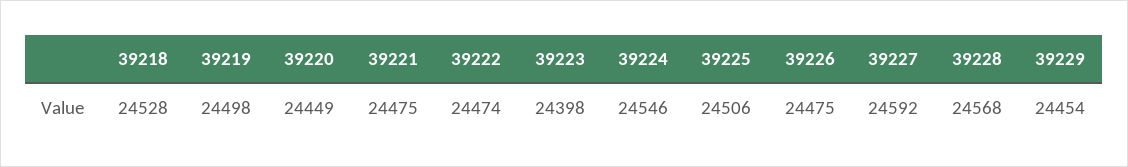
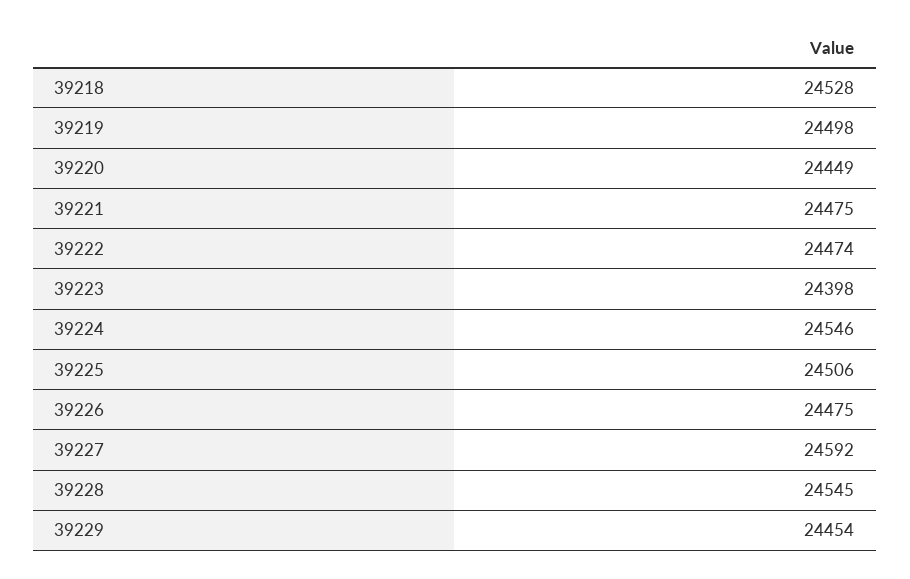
39228: 24568 -> 24545

